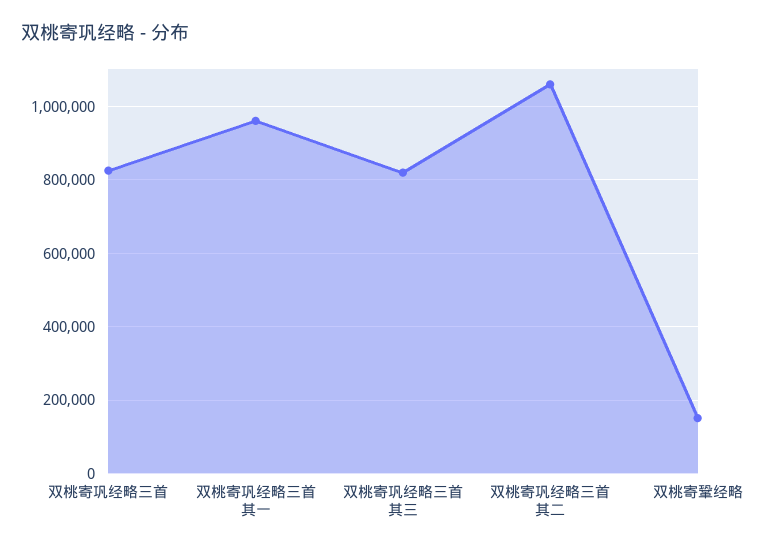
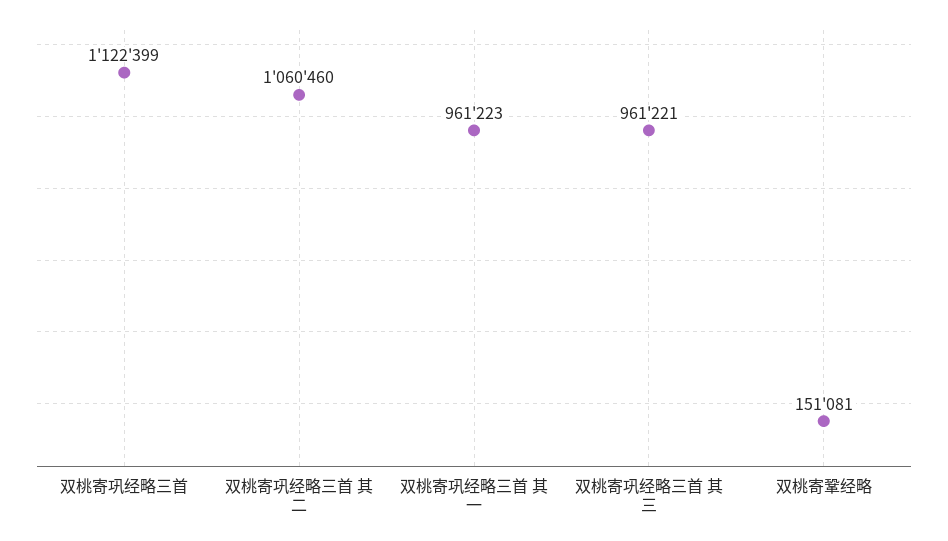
双桃寄巩经略三首: 820000 -> 1122399
双桃寄巩经略三首 其三: 820000 -> 961221

